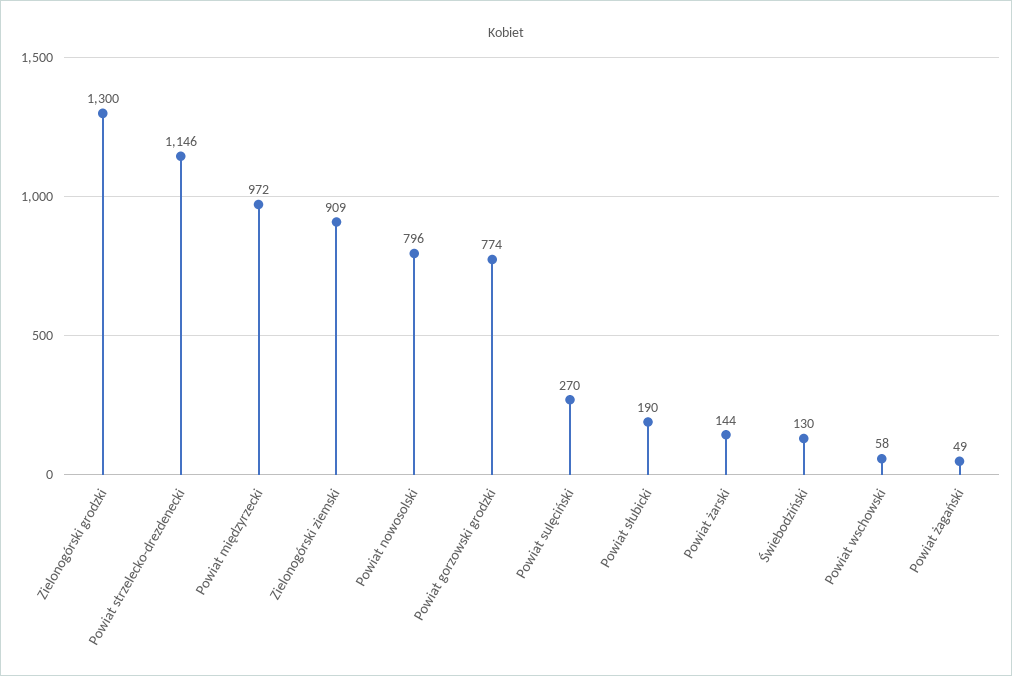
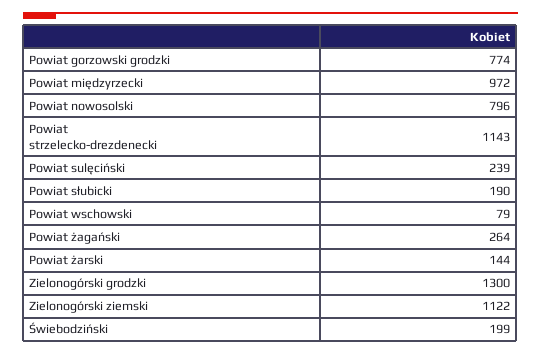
Powiat strzelecko-drezdenecki: 1146 -> 1143
Zielonogórski ziemski: 909 -> 1122
Powiat sulęciński: 270 -> 239
Świebodziński: 130 -> 199
Powiat wschowski: 58 -> 79
Powiat żagański: 49 -> 264

